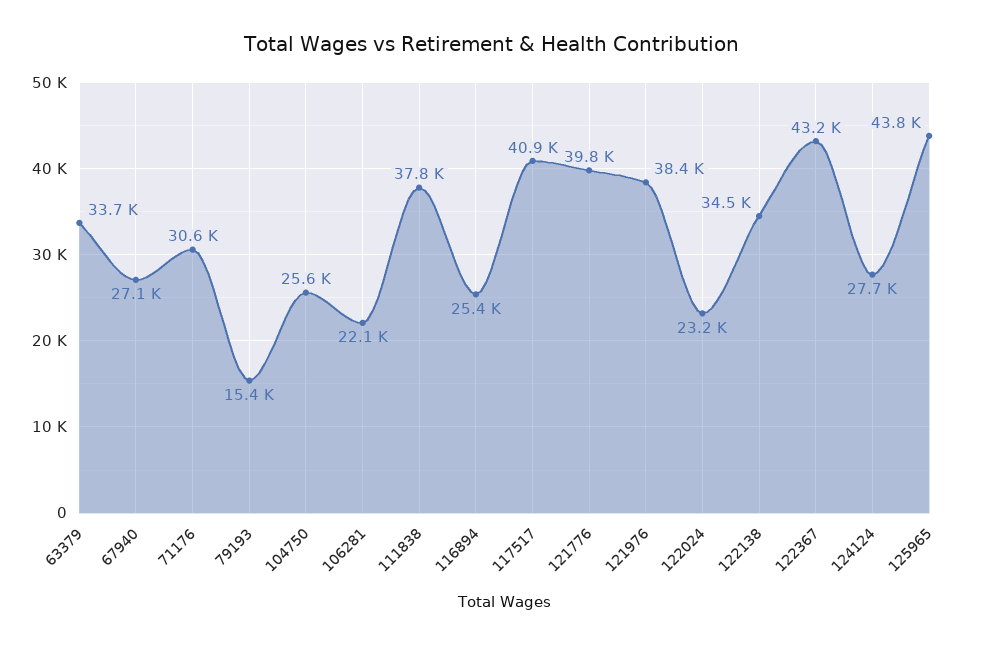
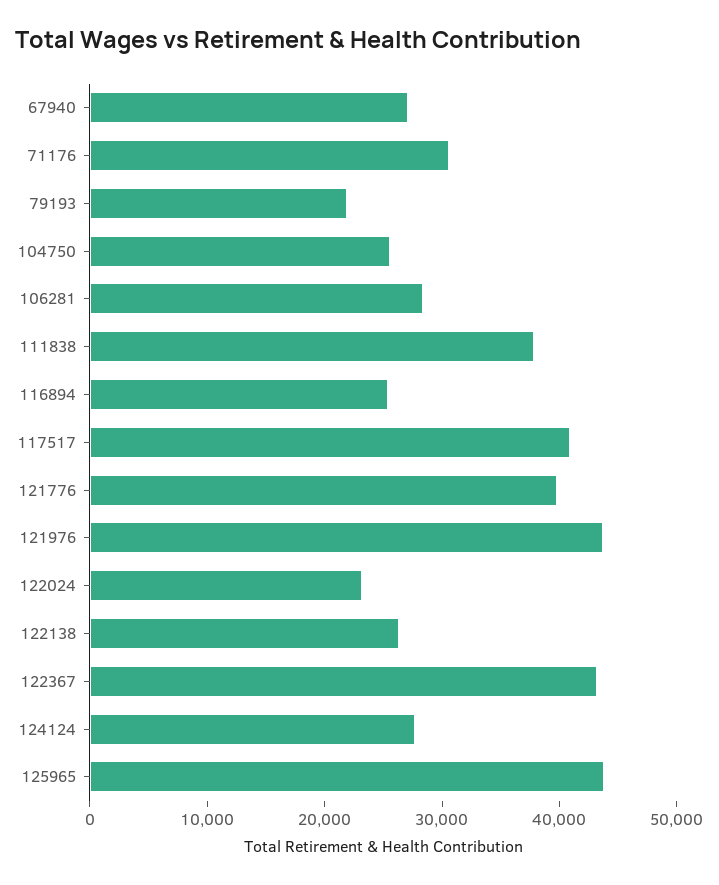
63379: 33700 -> none
79193: 15400 -> 22000
106281: 22100 -> 28000
121976: 38400 -> 44000
122138: 34500 -> 26000

